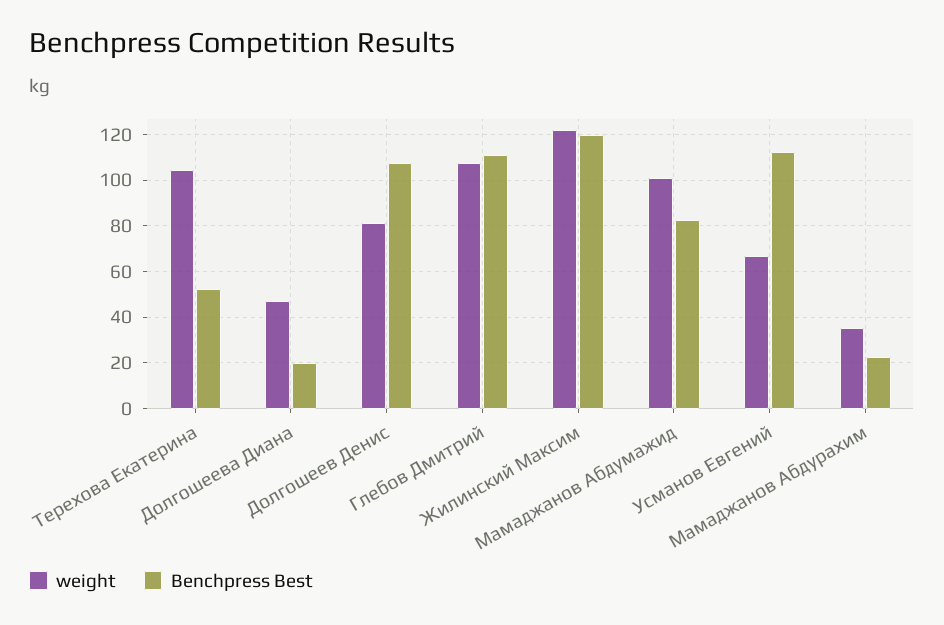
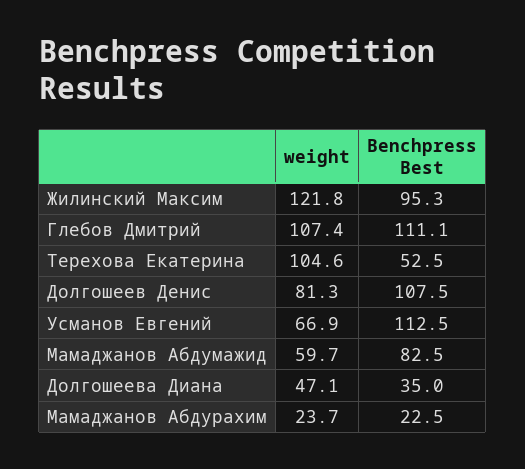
Benchpress Best, Долгошеева Диана: 20 -> 35
Benchpress Best, Жилинский Максим: 120 -> 95.3
weight, Мамаджанов Абдумажид: 100 -> 59.7
weight, Мамаджанов Абдурахим: 35 -> 23.7

